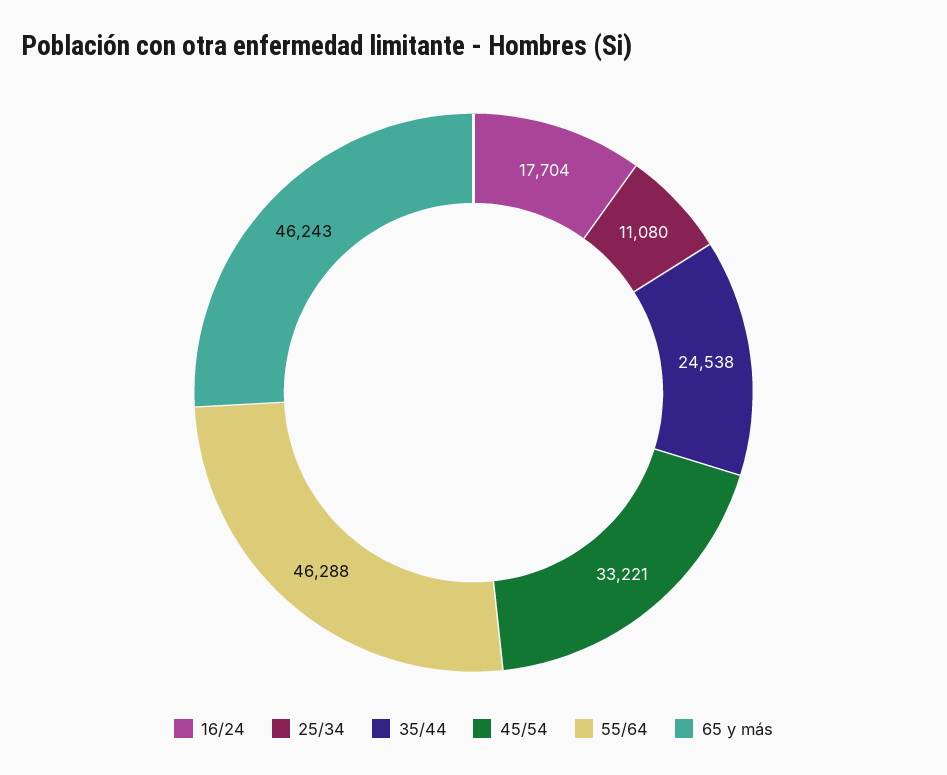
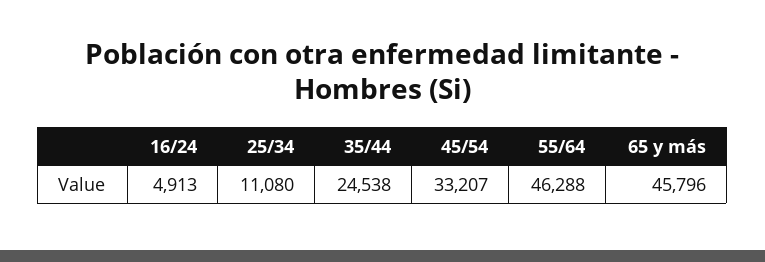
16/24: 17704 -> 4913
45/54: 33221 -> 33207
65 y más: 46243 -> 45796

